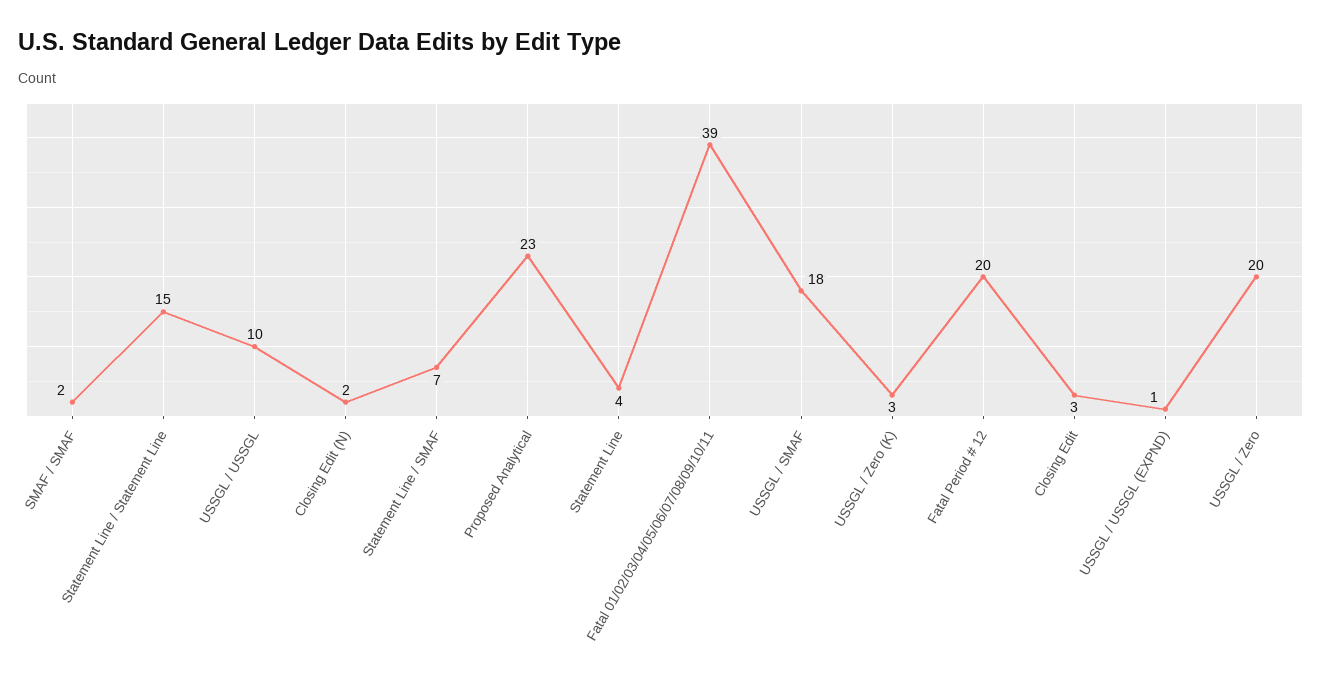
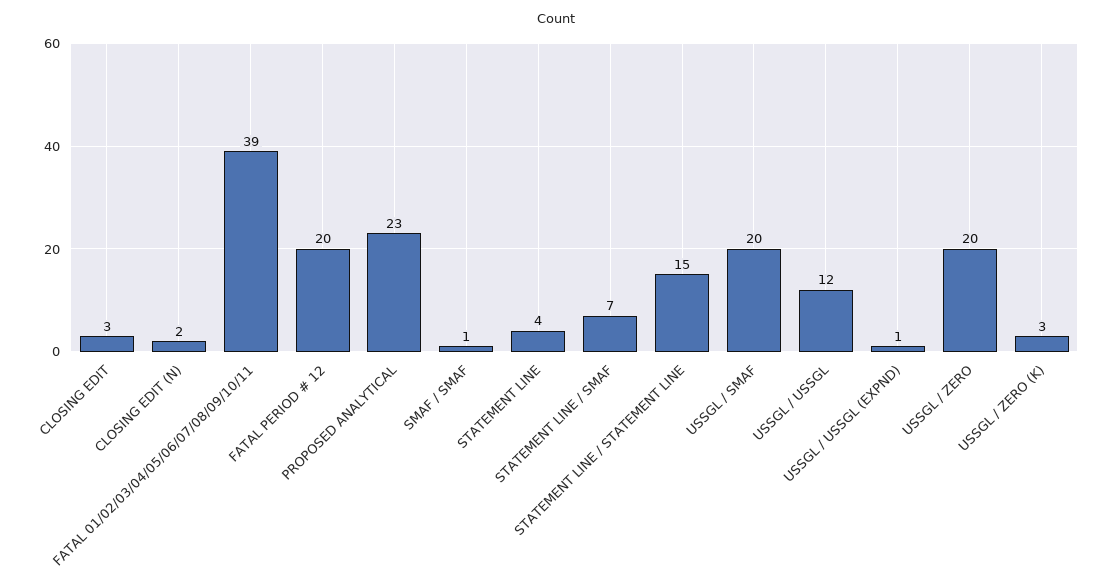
SMAF / SMAF: 2 -> 1
USSGL / USSGL: 10 -> 12
USSGL / SMAF: 18 -> 20

